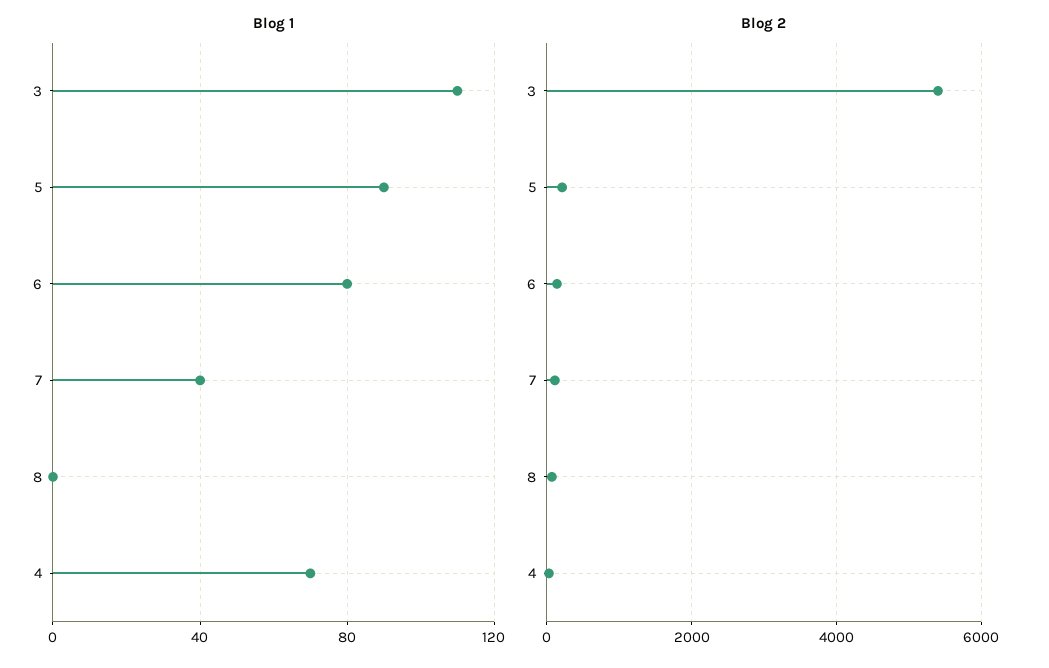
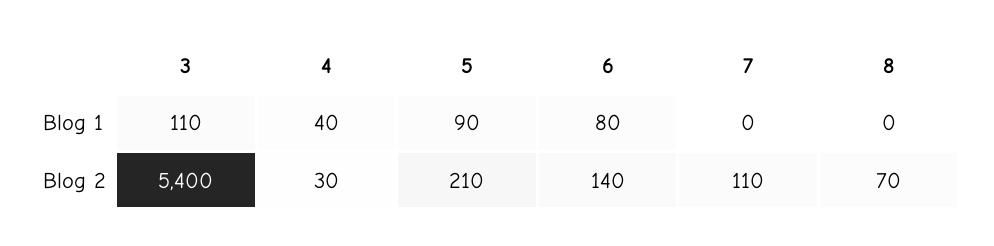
Blog 1, 7: 40 -> 0
Blog 1, 4: 70 -> 40

